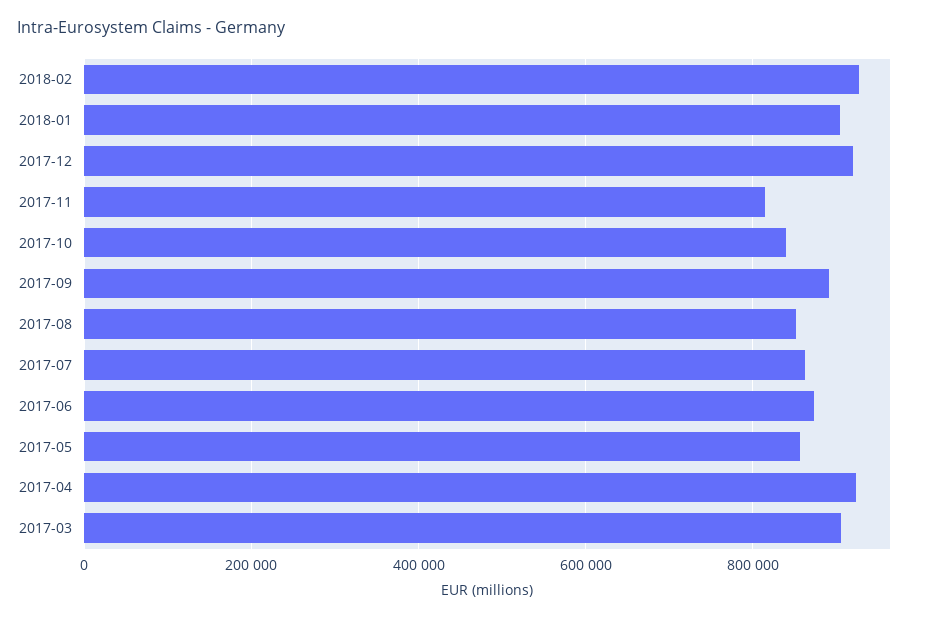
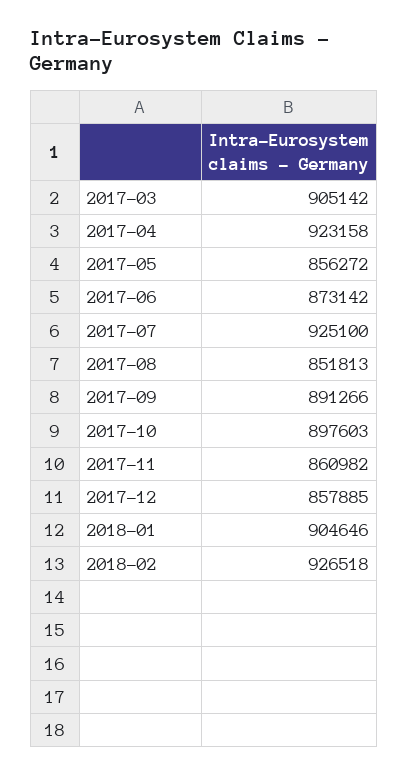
2017-12: 920000 -> 857885
2017-11: 820000 -> 860982
2017-10: 840000 -> 897603
2017-07: 860000 -> 925100

